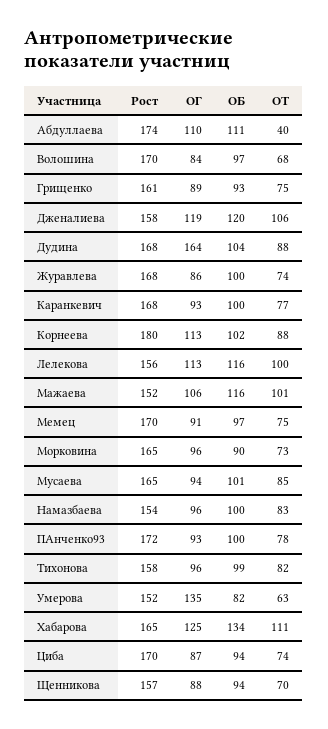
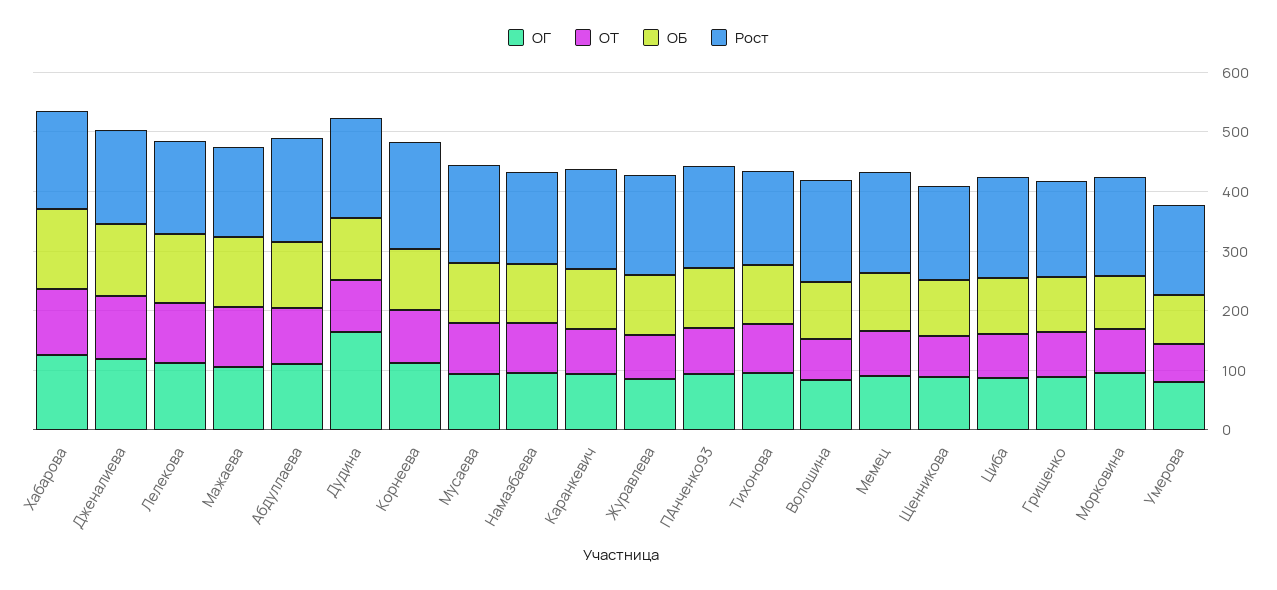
ОТ, Абдуллаева: 40 -> 100
ОГ, Умерова: 135 -> 80

